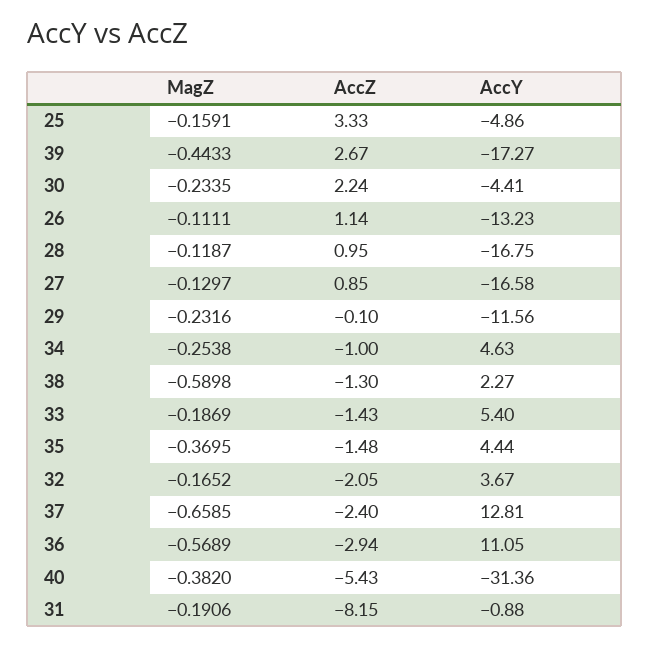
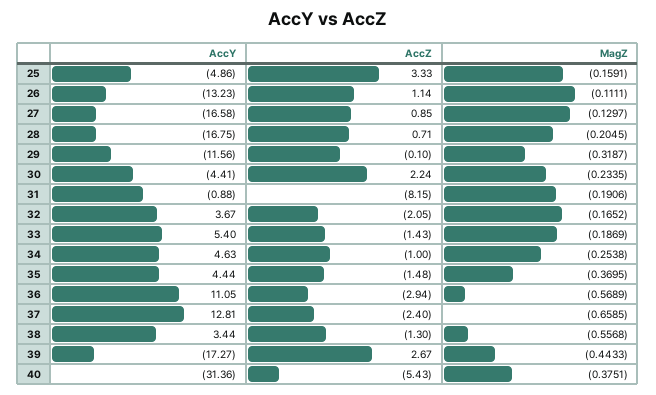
MagZ, 28: -0.1187 -> -0.2045
AccZ, 28: 0.95 -> 0.71
MagZ, 29: -0.2316 -> -0.3187
MagZ, 38: -0.5898 -> -0.5568
AccY, 38: 2.27 -> 3.44
MagZ, 40: -0.382 -> -0.3751

